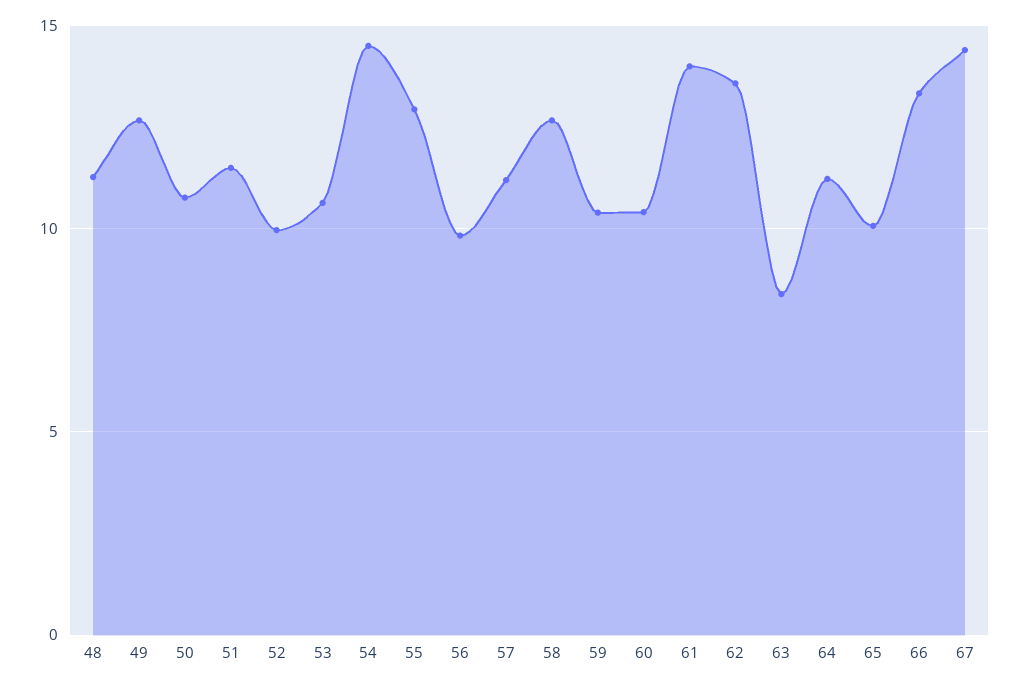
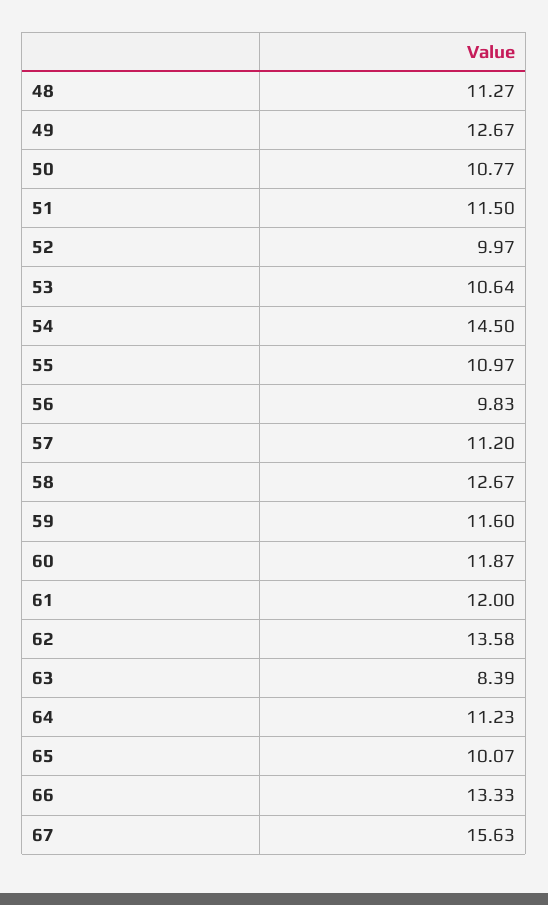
55: 13 -> 10.97
59: 10.5 -> 11.6
60: 10.5 -> 11.87
61: 14 -> 12
67: 14.5 -> 15.63

